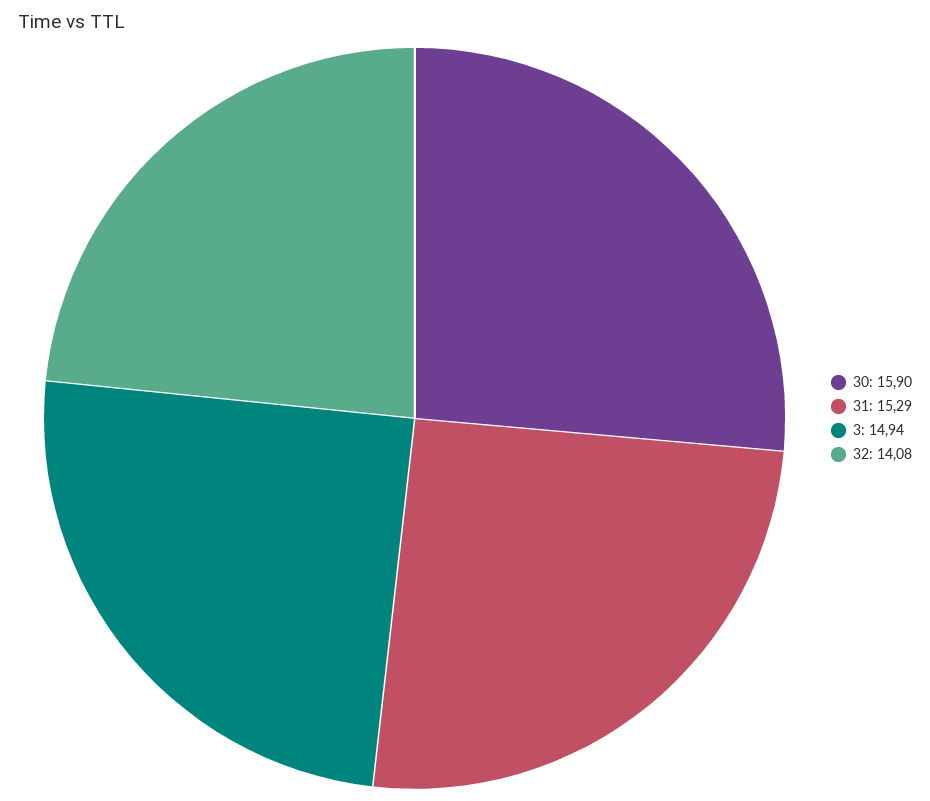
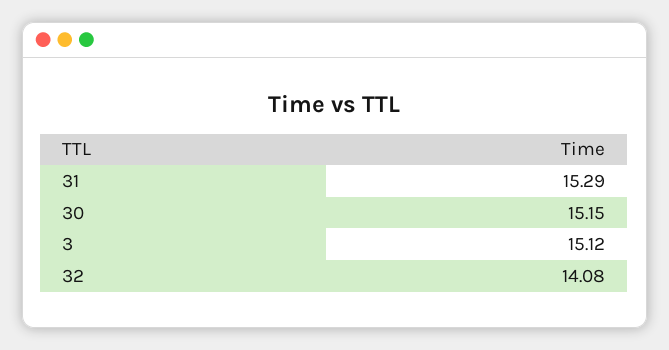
30: 15.9 -> 15.15
3: 14.94 -> 15.12

